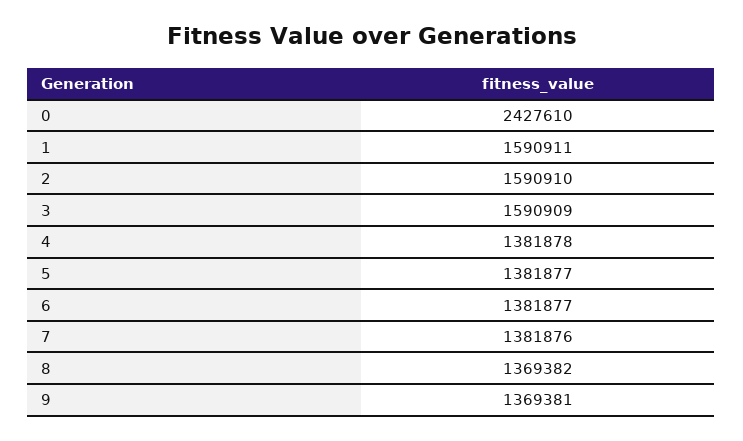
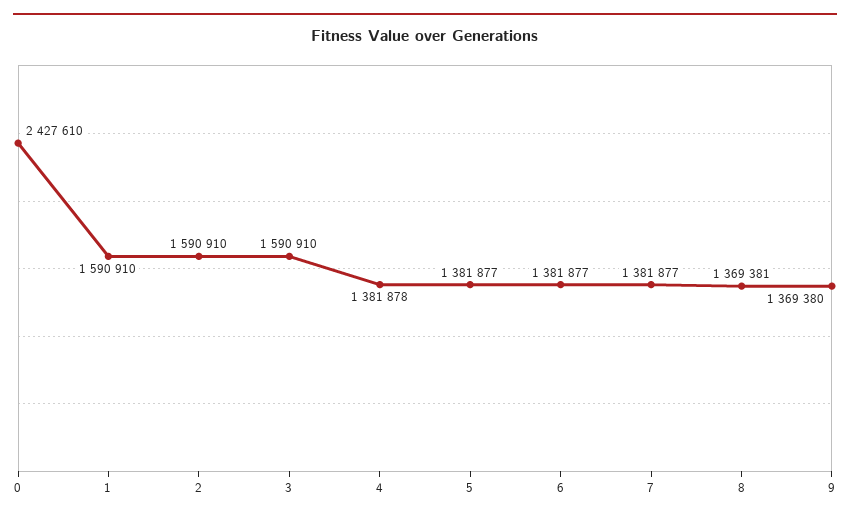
1: 1590911 -> 1590910
3: 1590909 -> 1590910
7: 1381876 -> 1381877
8: 1369382 -> 1369381
9: 1369381 -> 1369380

